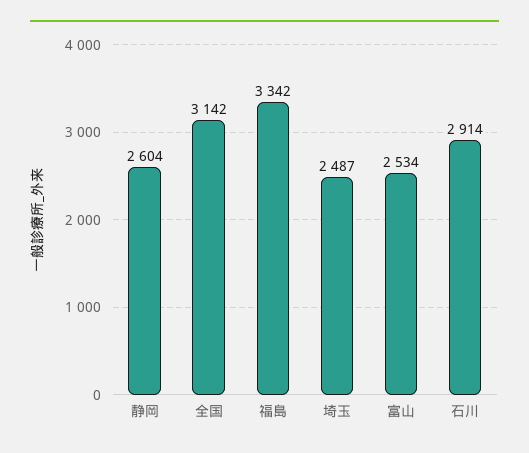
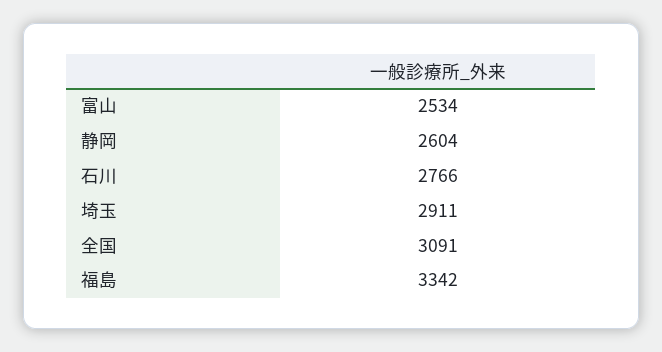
全国: 3142 -> 3091
埼玉: 2487 -> 2911
石川: 2914 -> 2766

